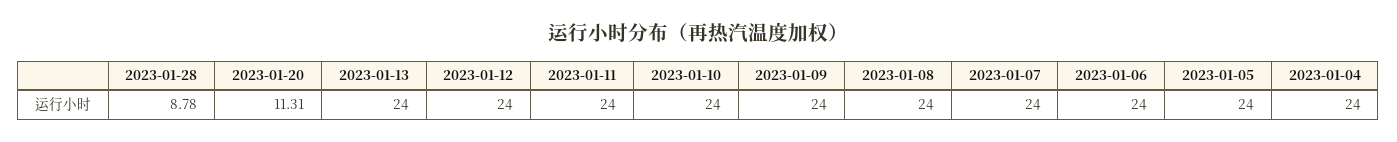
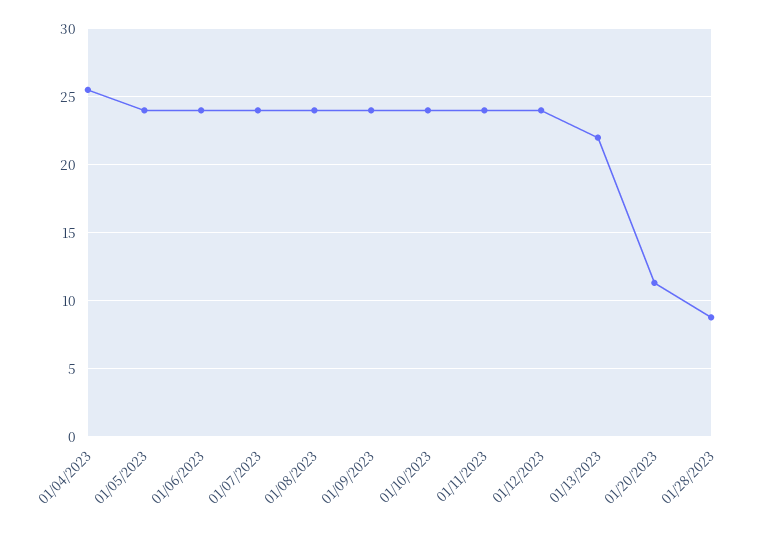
2023-01-13: 24 -> 22
2023-01-04: 24 -> 25.5

